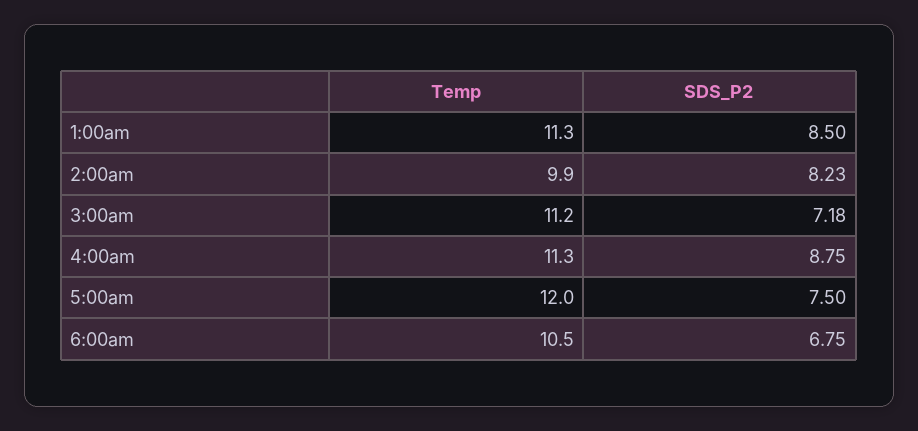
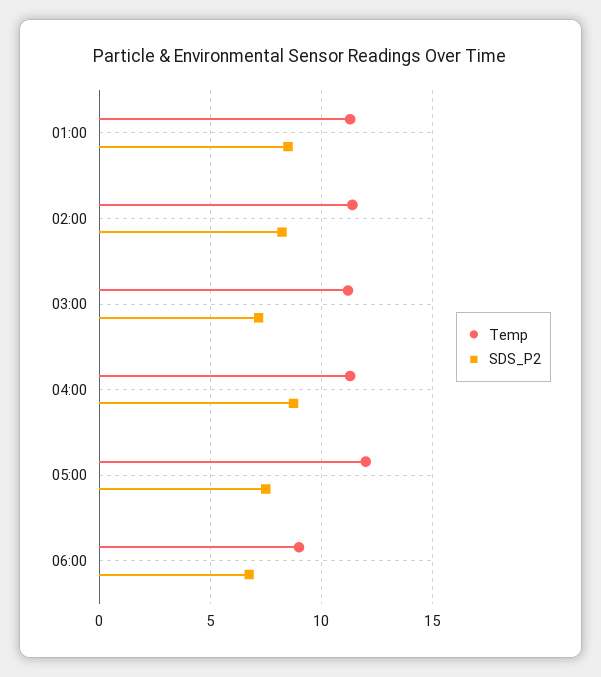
Temp, 2:00am: 9.9 -> 11.5
Temp, 6:00am: 10.5 -> 9

